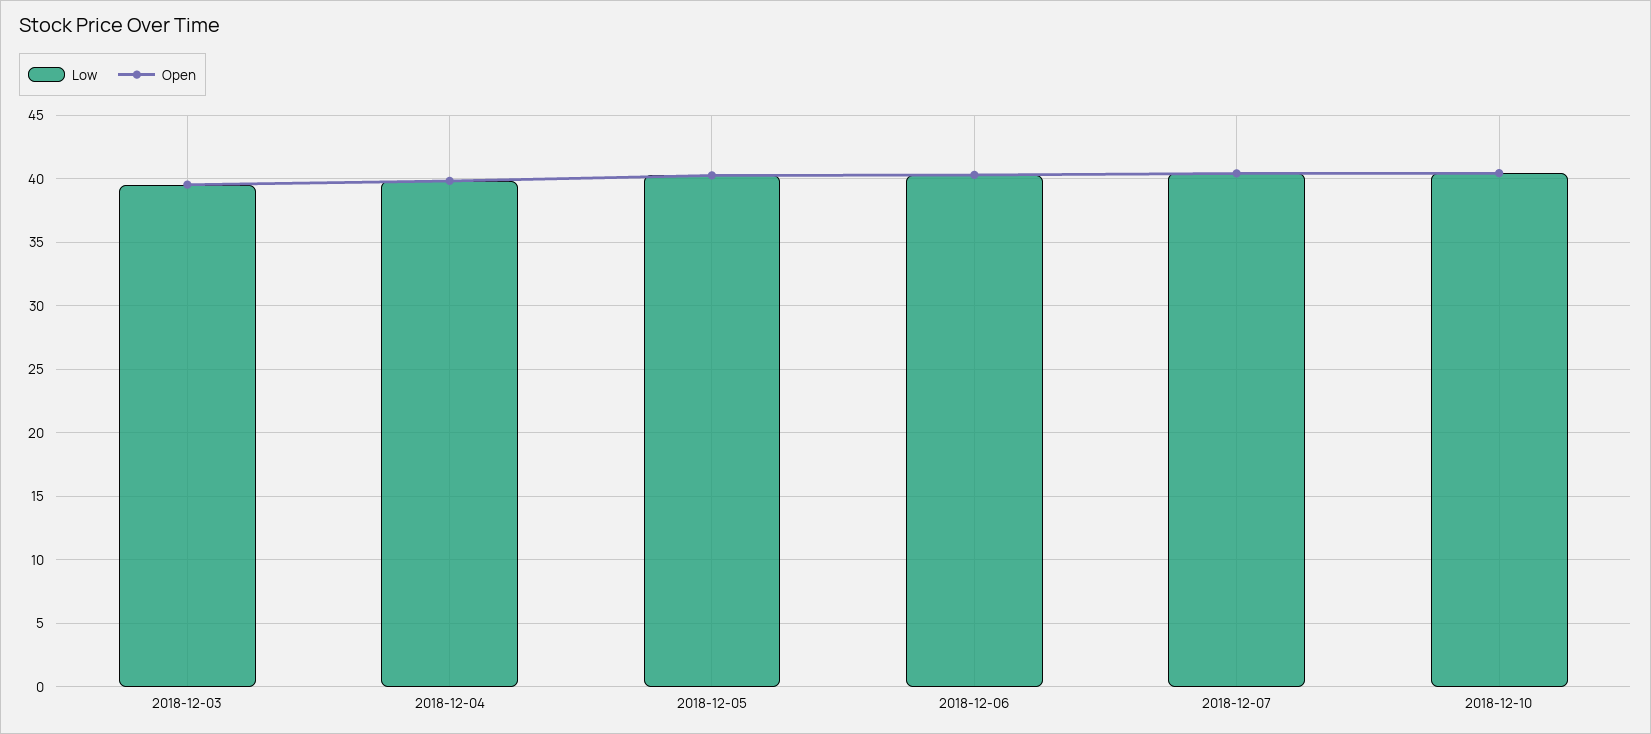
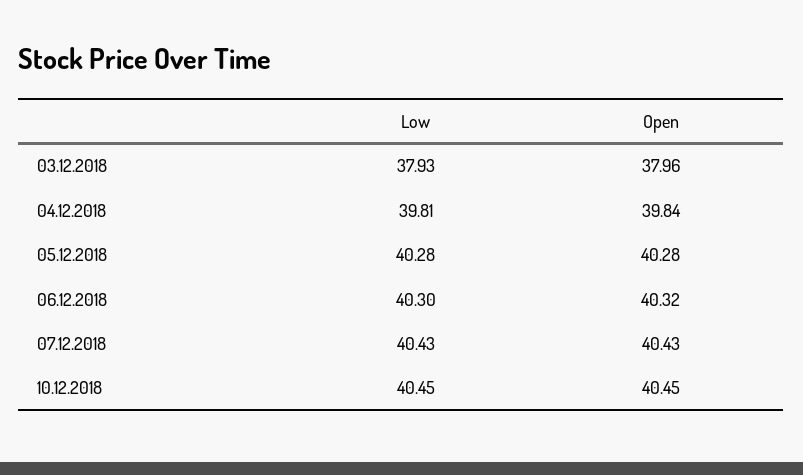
Low, 2018-12-03: 39.5 -> 37.93
Open, 2018-12-03: 39.5 -> 37.96

